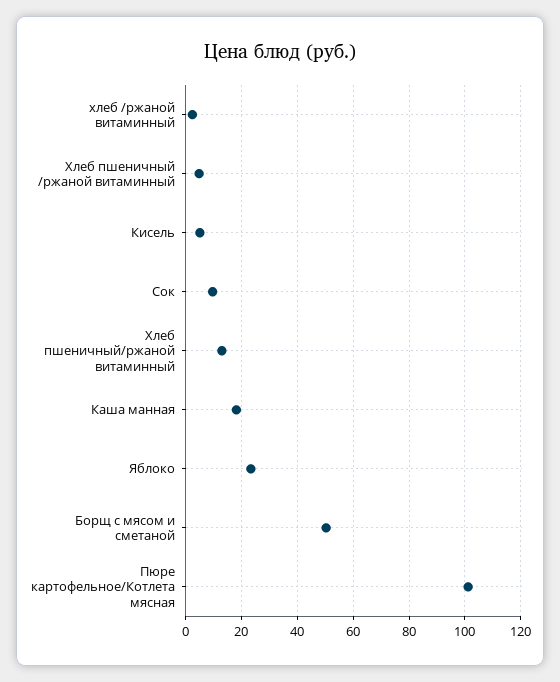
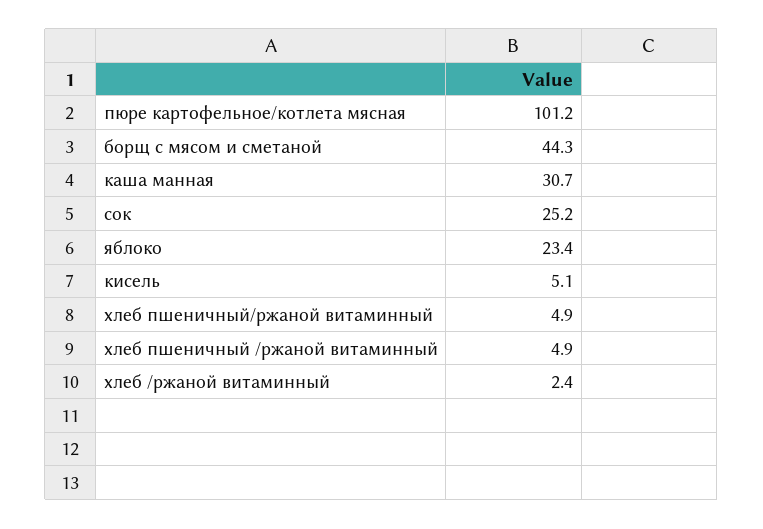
Сок: 10 -> 25.2
Хлеб пшеничный/ржаной витаминный: 12.5 -> 4.9
Каша манная: 17.5 -> 30.7
Борщ с мясом и сметаной: 50 -> 44.3

